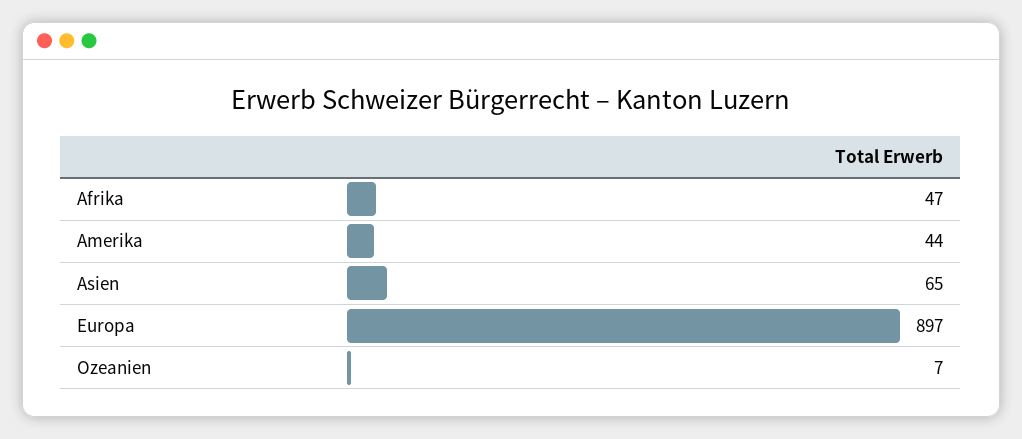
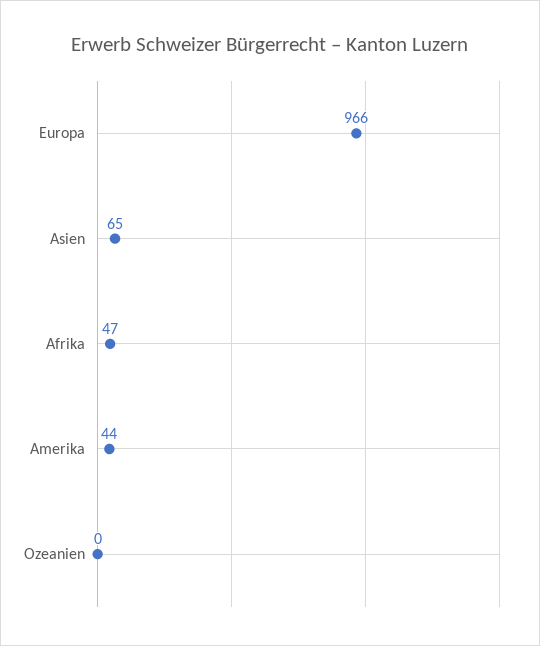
Europa: 897 -> 966
Ozeanien: 7 -> 0

